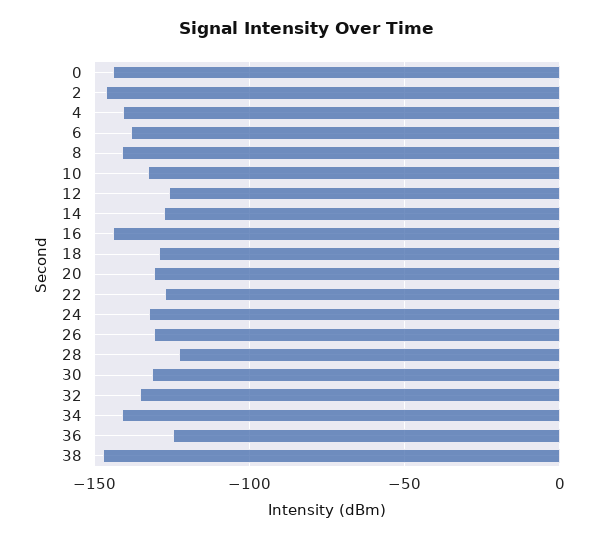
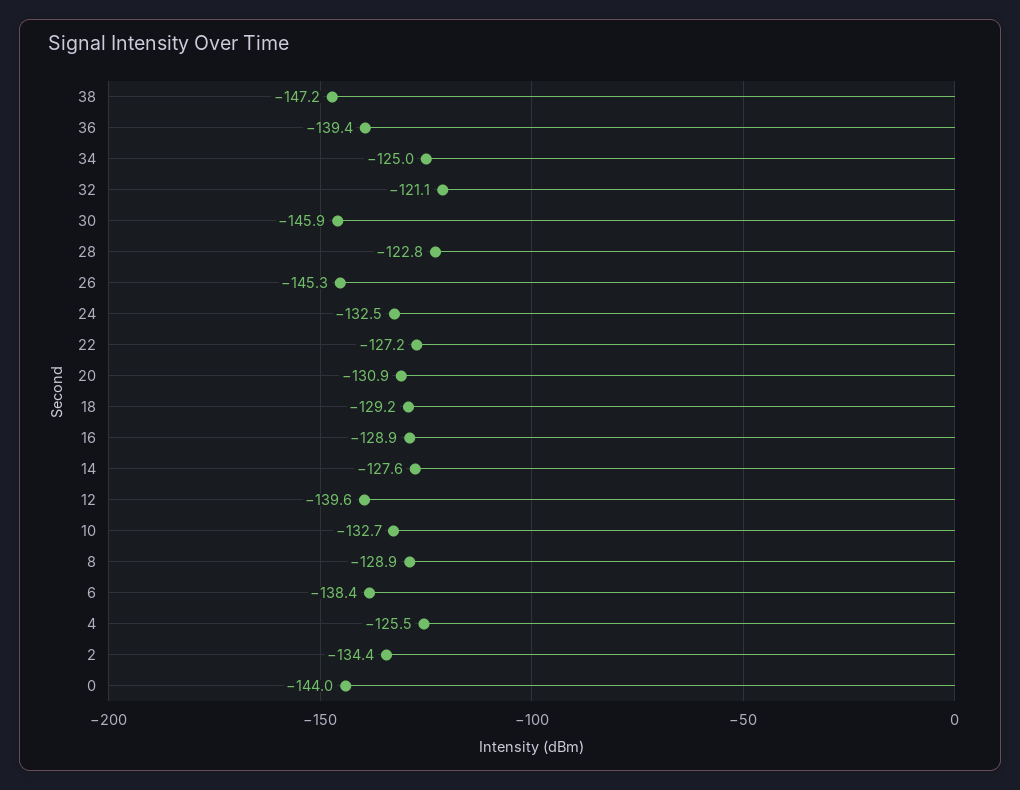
2: -145 -> -134.4
4: -140 -> -125.5
8: -140 -> -128.9
12: -125 -> -139.6
16: -145 -> -128.9
26: -130 -> -145.3
30: -130 -> -145.9
32: -135 -> -121.1
34: -140 -> -125
36: -125 -> -139.4

